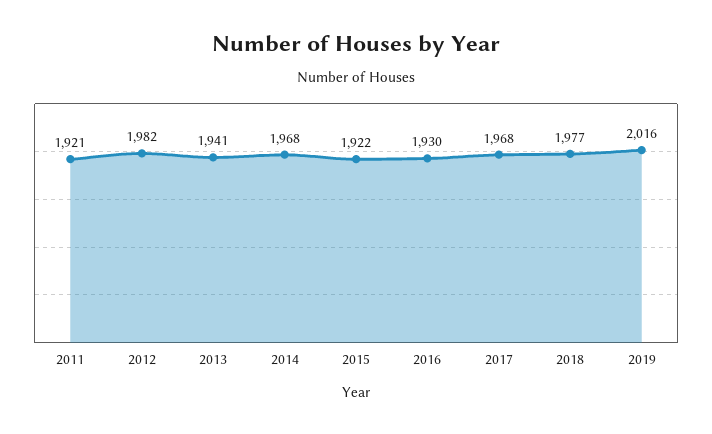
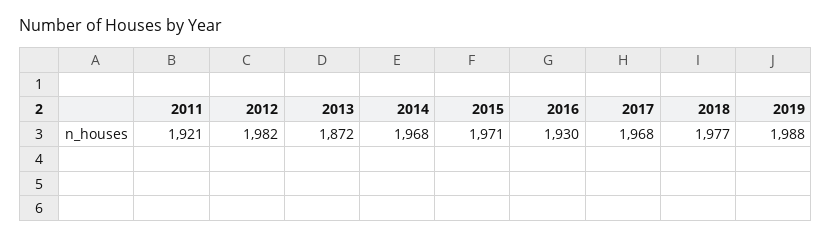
2013: 1941 -> 1872
2015: 1922 -> 1971
2019: 2016 -> 1988

